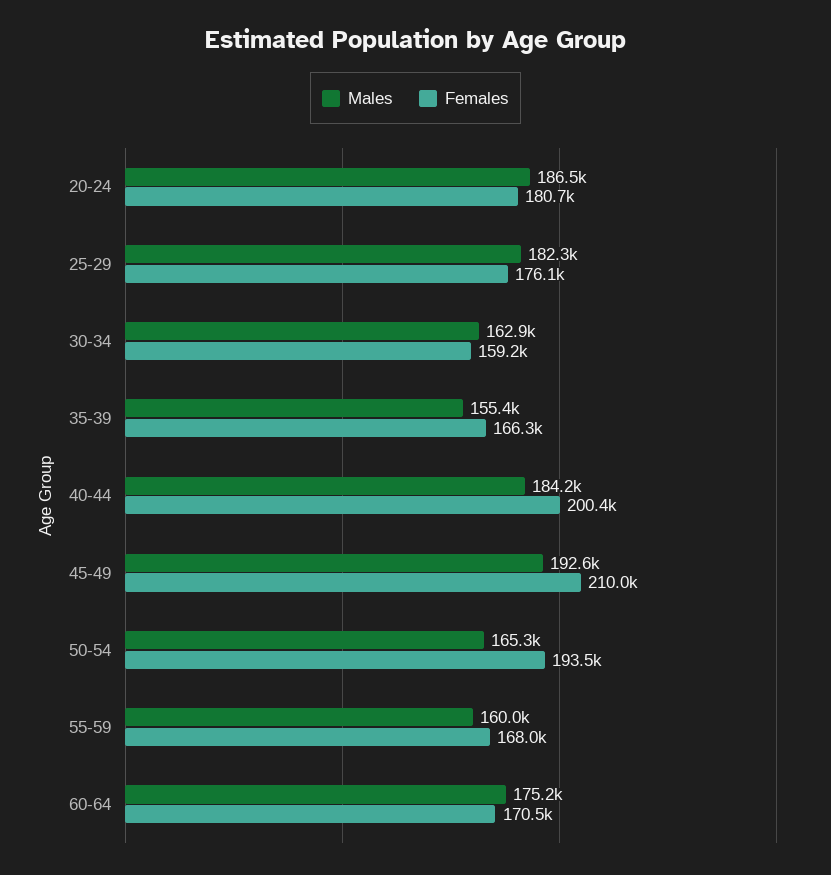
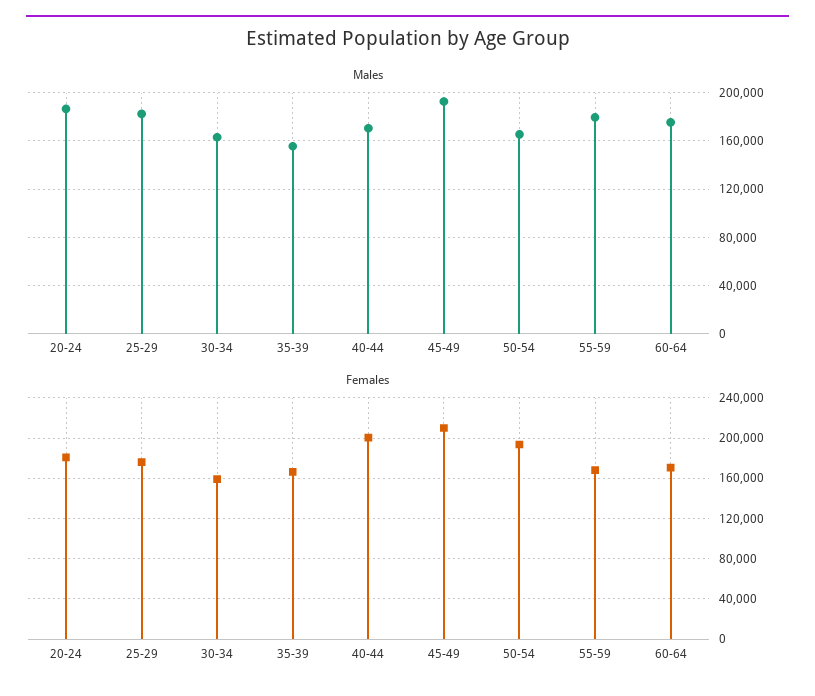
Males, 40-44: 184200 -> 170000
Males, 55-59: 160000 -> 180000

